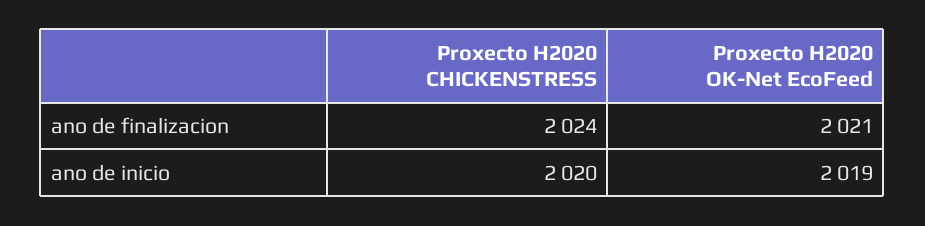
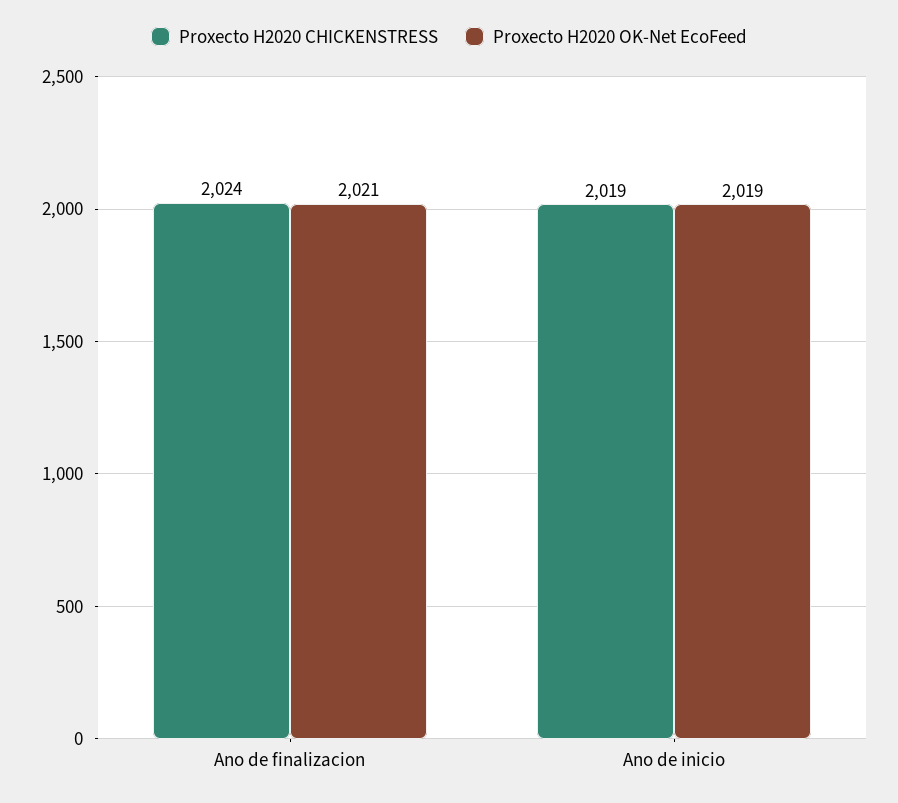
Proxecto H2020 CHICKENSTRESS, ano de inicio: 2020 -> 2019

